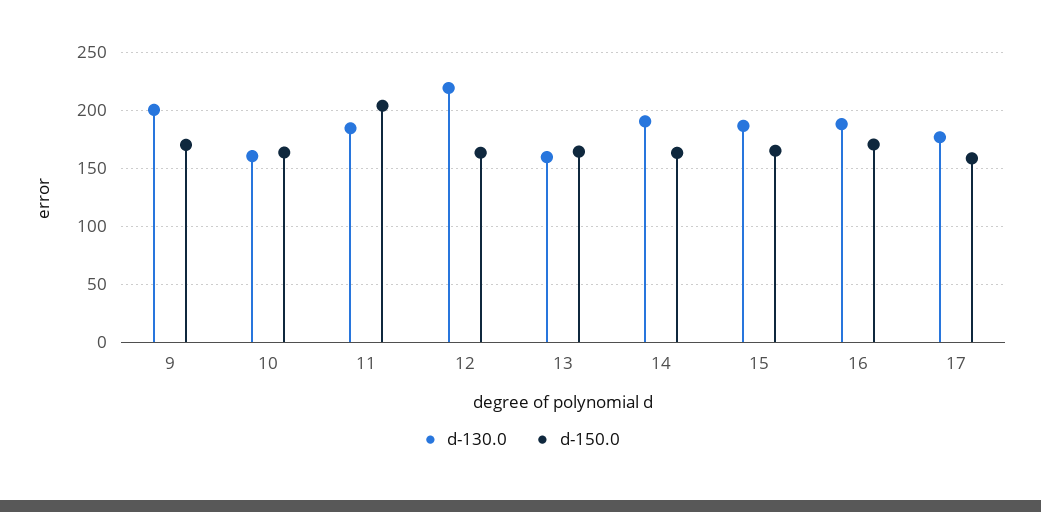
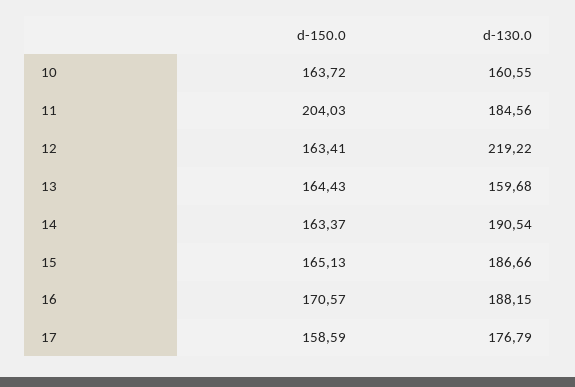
d-130.0, 9: 200 -> none
d-150.0, 9: 170 -> none

